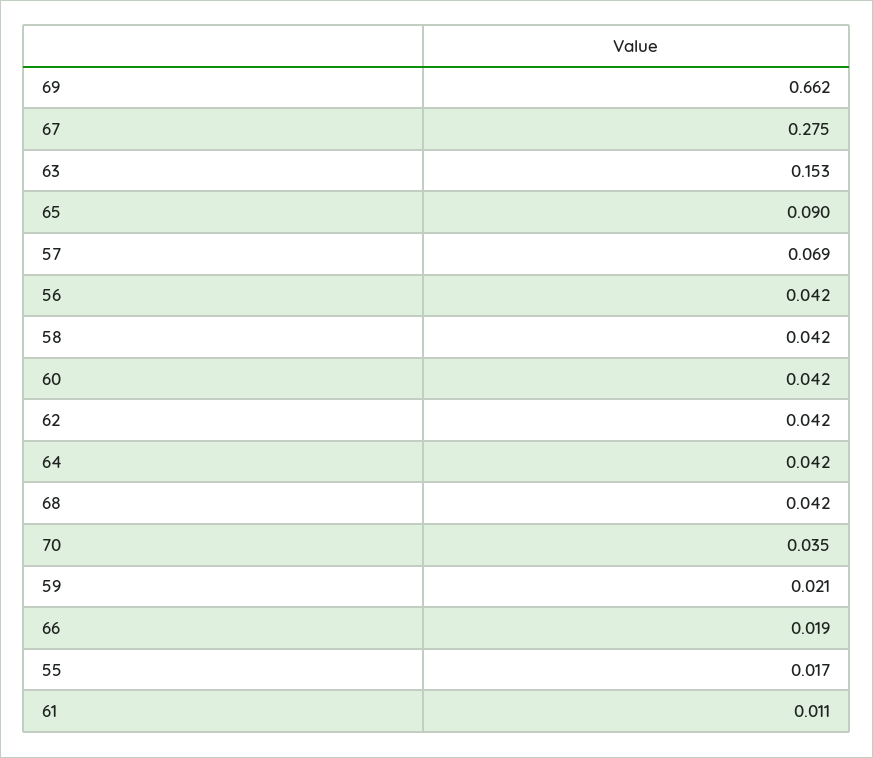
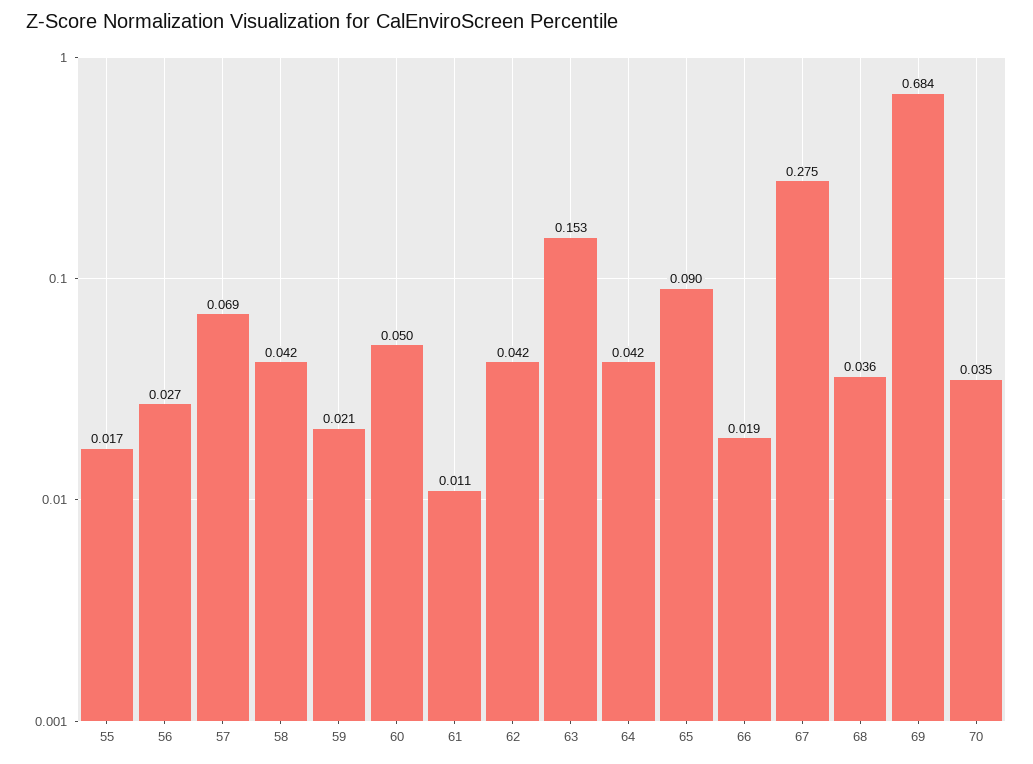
69: 0.662 -> 0.684
56: 0.042 -> 0.027
60: 0.042 -> 0.05
68: 0.042 -> 0.036

